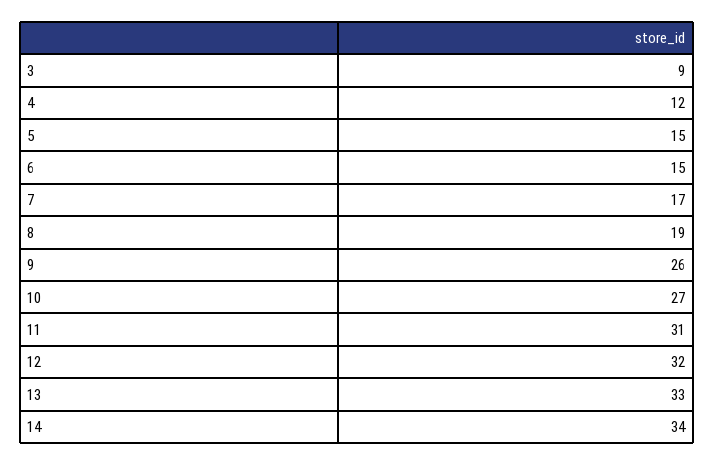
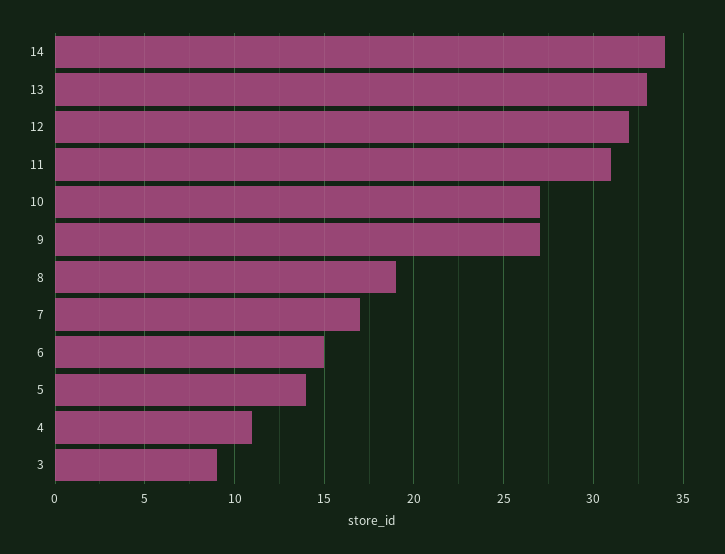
4: 12 -> 11
5: 15 -> 14
9: 26 -> 27

